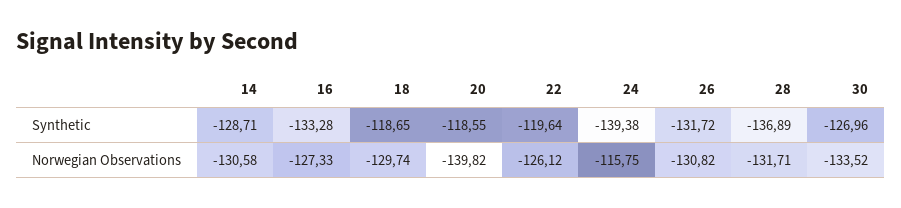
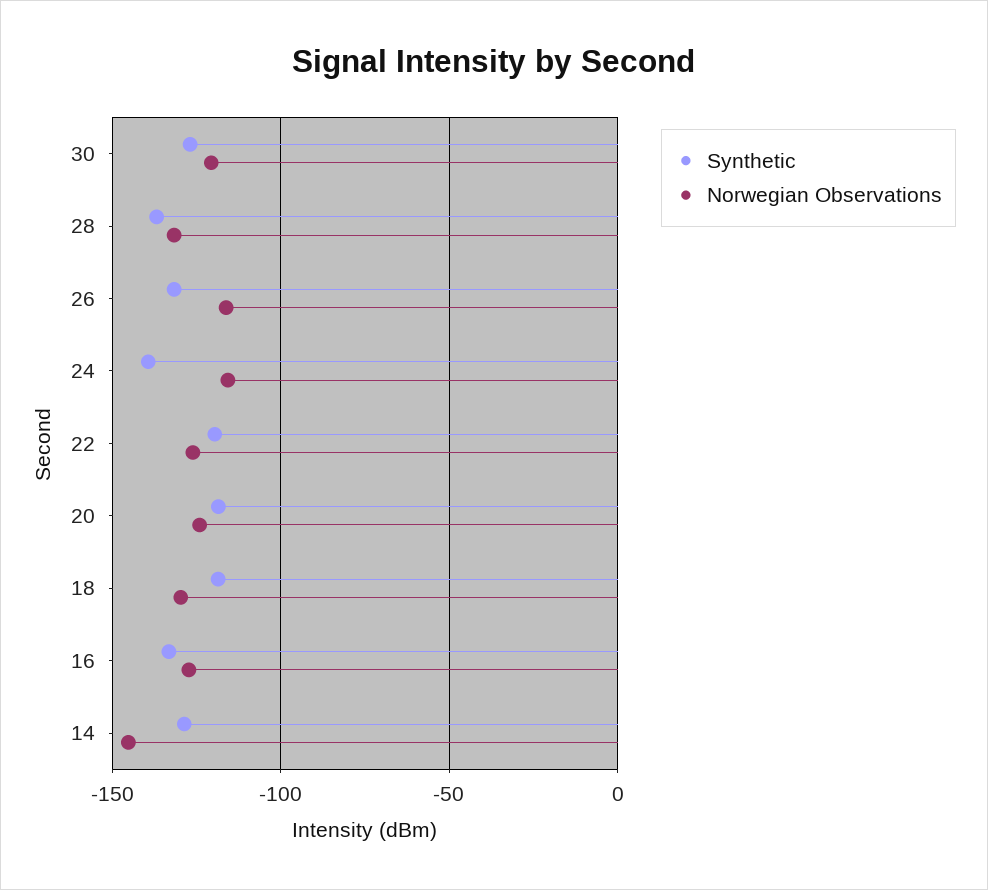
Norwegian Observations, 14: -130.58 -> -145
Norwegian Observations, 20: -139.82 -> -125
Norwegian Observations, 26: -130.82 -> -115
Norwegian Observations, 30: -133.52 -> -120

